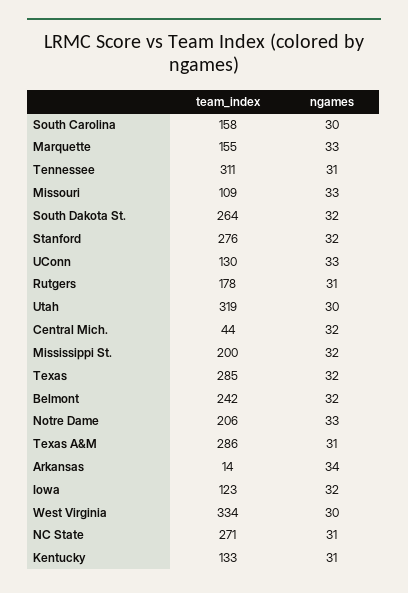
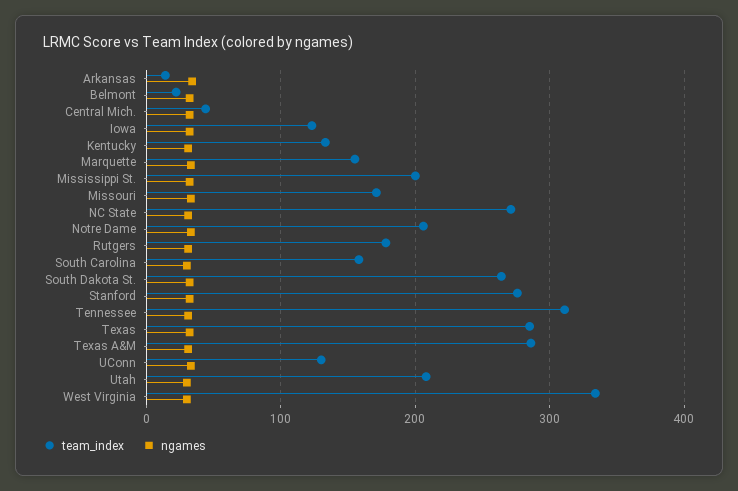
team_index, Missouri: 109 -> 170
team_index, Utah: 319 -> 210
team_index, Belmont: 242 -> 20

